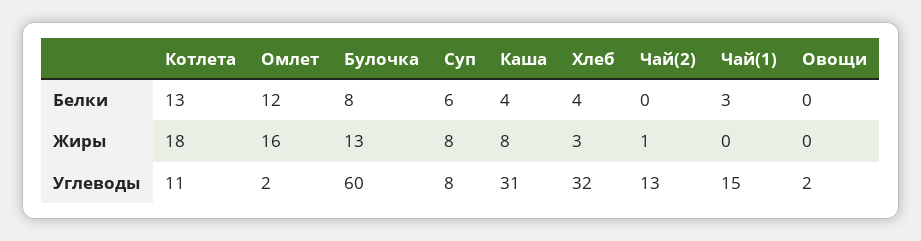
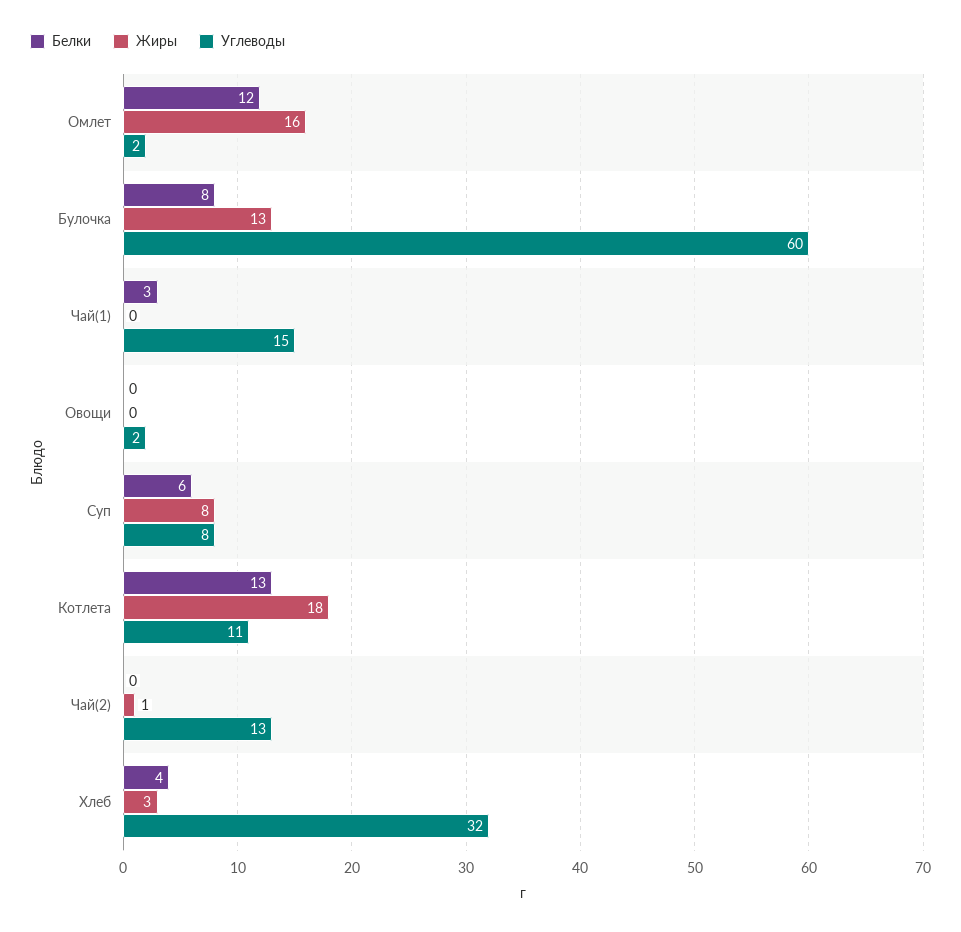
Белки, Каша: 4 -> none
Жиры, Каша: 8 -> none
Углеводы, Каша: 31 -> none

